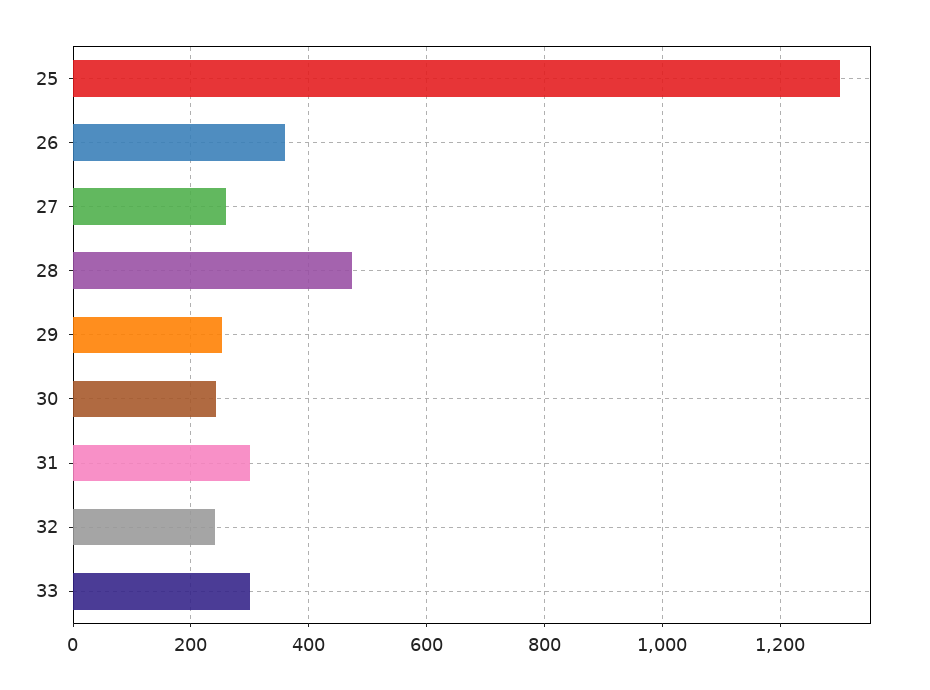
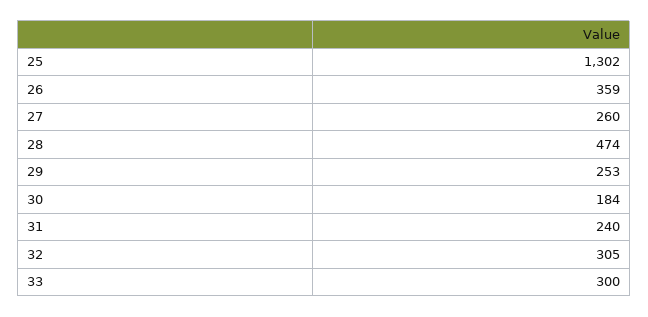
30: 240 -> 184
31: 300 -> 240
32: 240 -> 305

